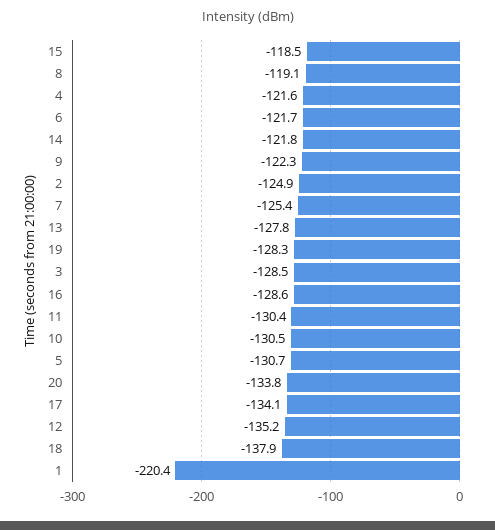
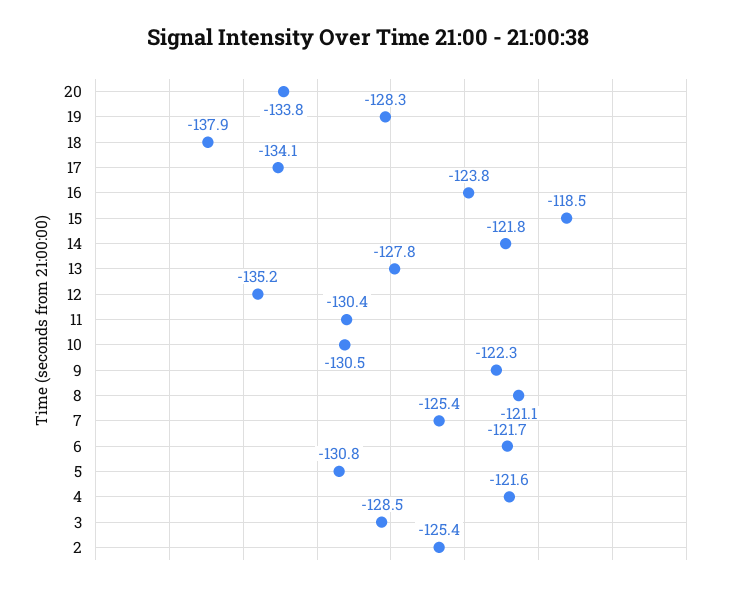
8: -119.1 -> -121.1
2: -124.9 -> -125.4
16: -128.6 -> -123.8
5: -130.7 -> -130.8
1: -220.4 -> none

